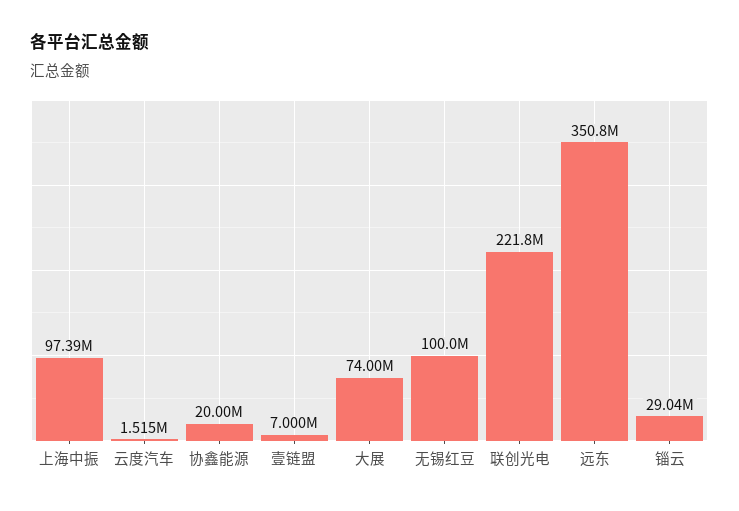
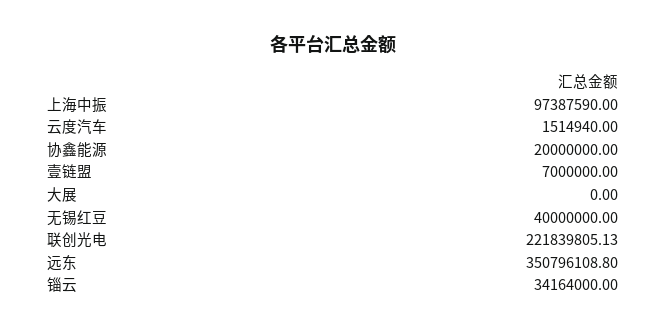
大展: 74000000 -> 0
无锡红豆: 100000000 -> 40000000
锱云: 29040000 -> 34164000

